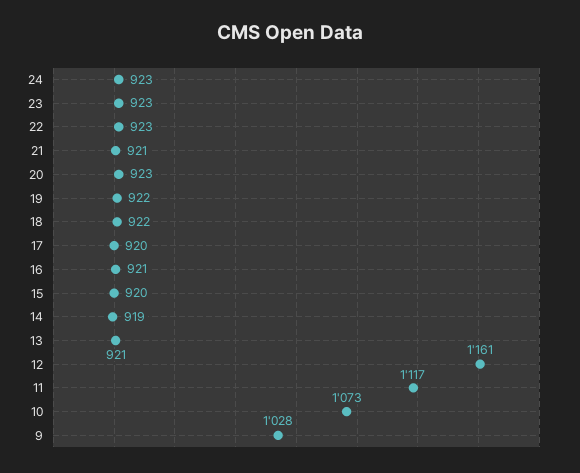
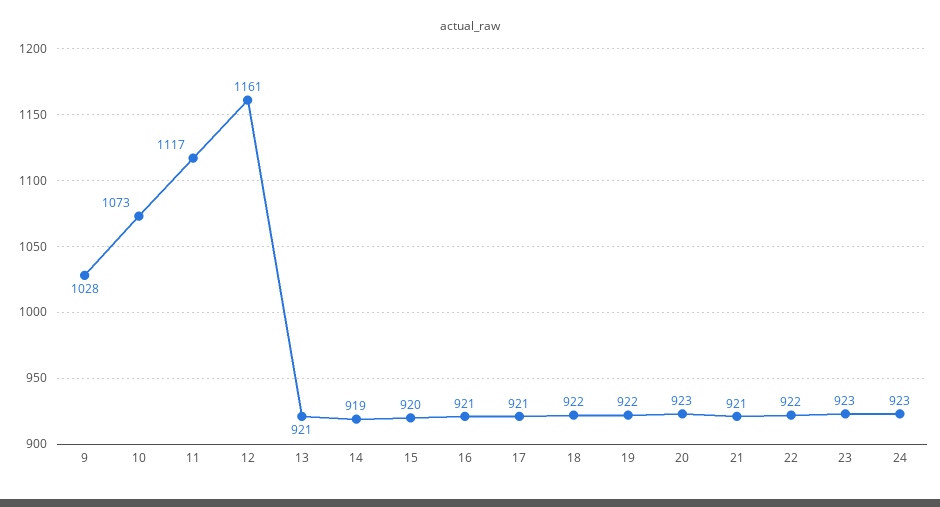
22: 923 -> 922
17: 920 -> 921

